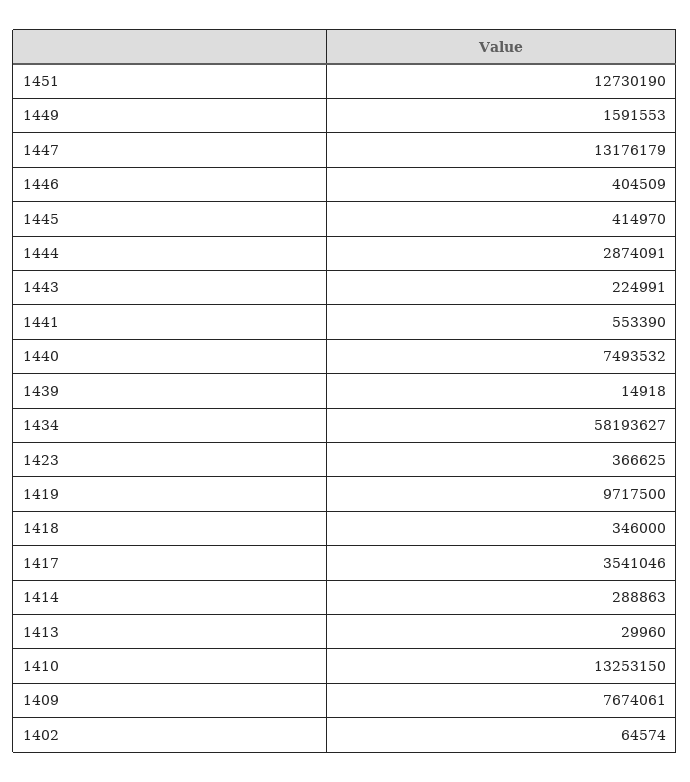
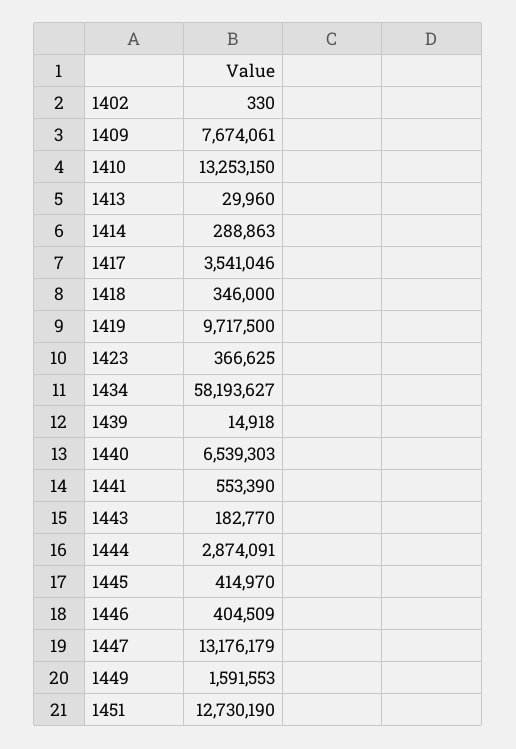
1443: 224991 -> 182770
1440: 7493532 -> 6539303
1402: 64574 -> 330

